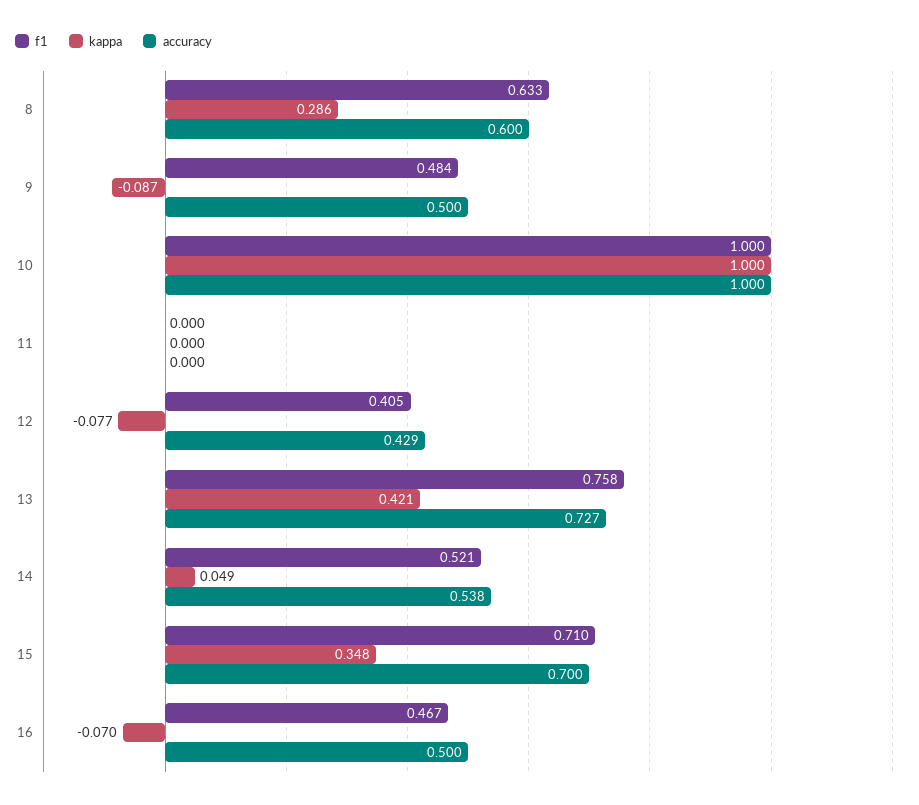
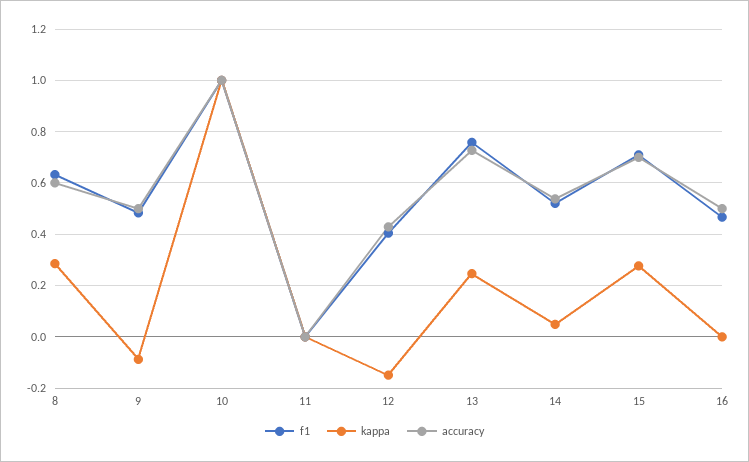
kappa, 12: -0.077 -> -0.15
kappa, 13: 0.421 -> 0.25
kappa, 15: 0.348 -> 0.275
kappa, 16: -0.07 -> 0

